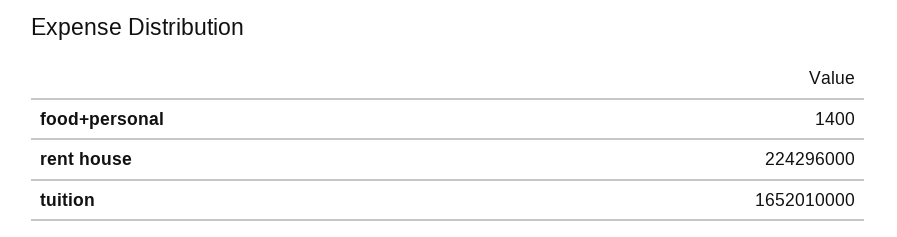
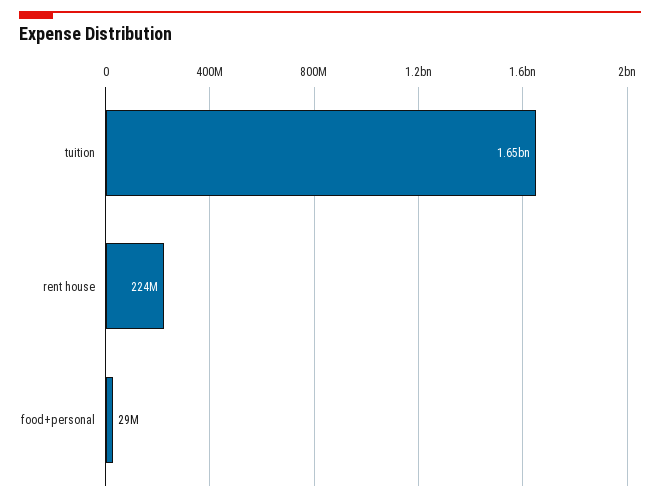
food+personal: 1400 -> 29000000

